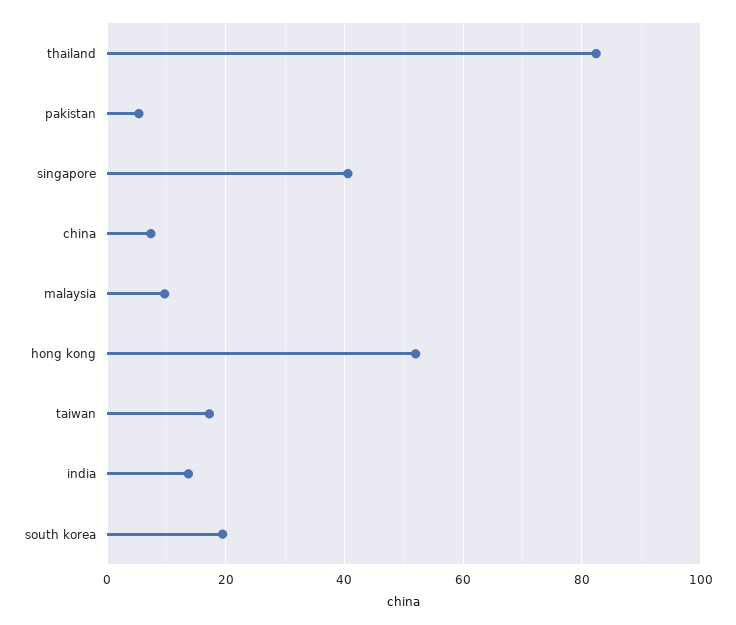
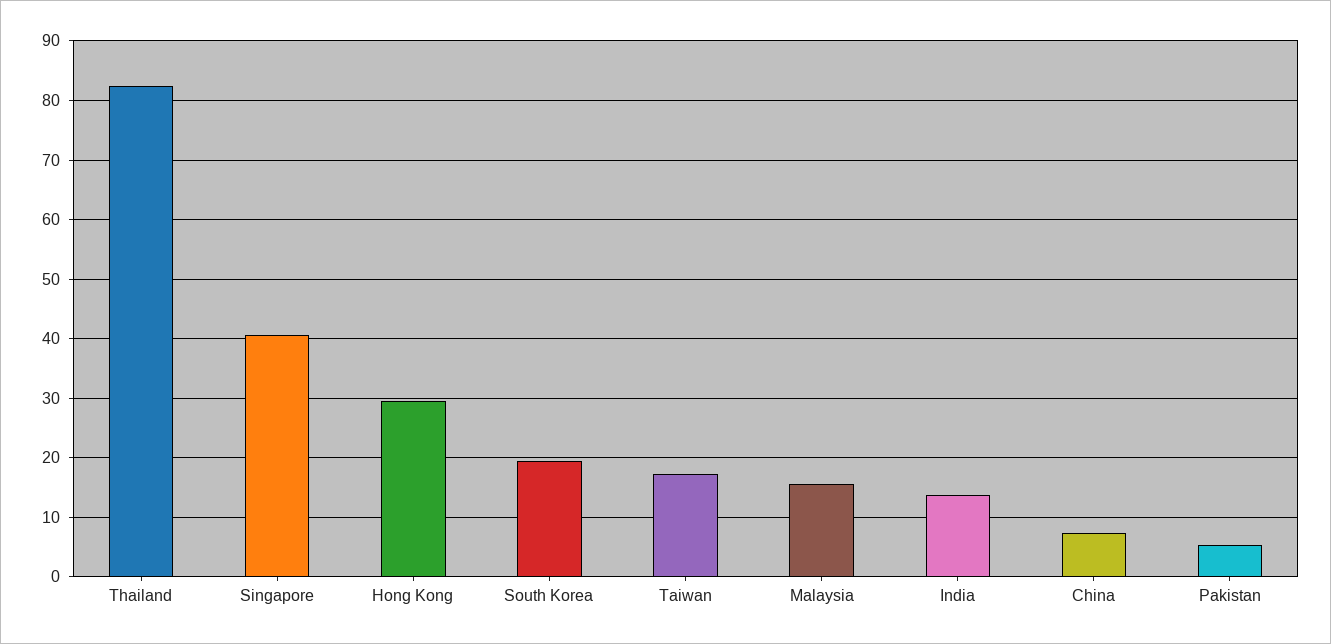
malaysia: 10 -> 16
hong kong: 52 -> 30

